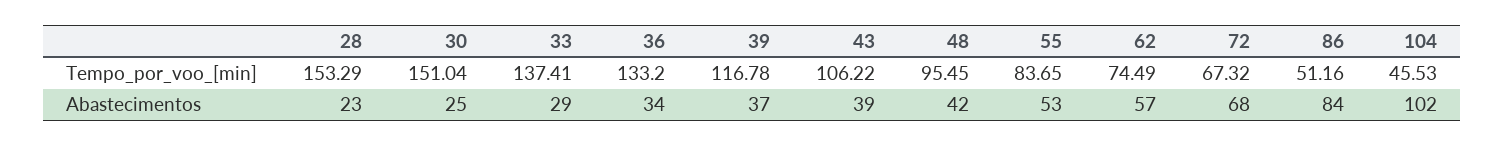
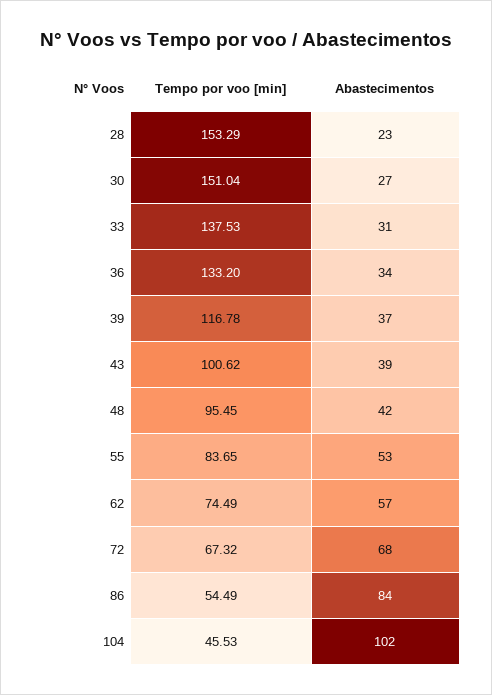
33, Tempo_por_voo_[min]: 137.41 -> 137.53
43, Tempo_por_voo_[min]: 106.22 -> 100.62
86, Tempo_por_voo_[min]: 51.16 -> 54.49
30, Abastecimentos: 25 -> 27
33, Abastecimentos: 29 -> 31

